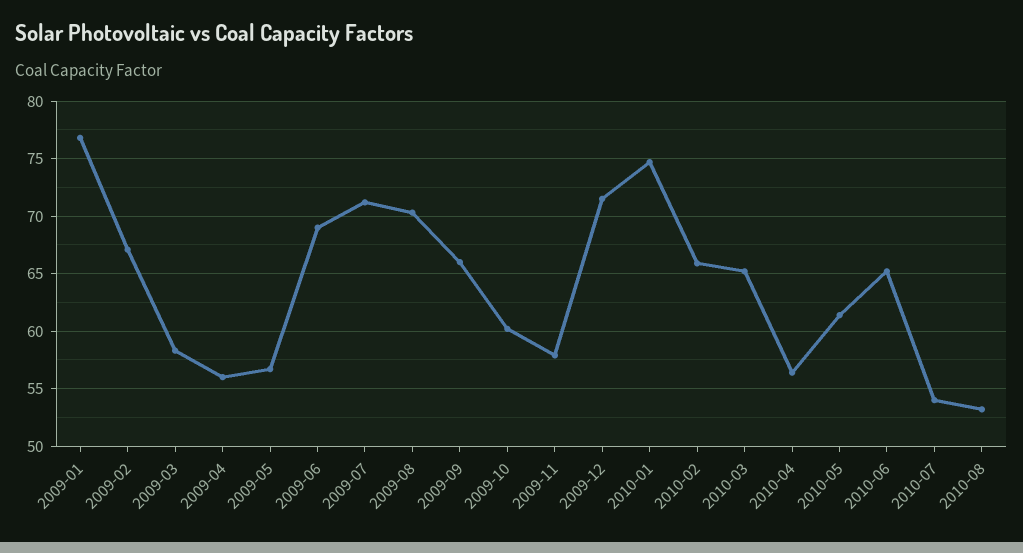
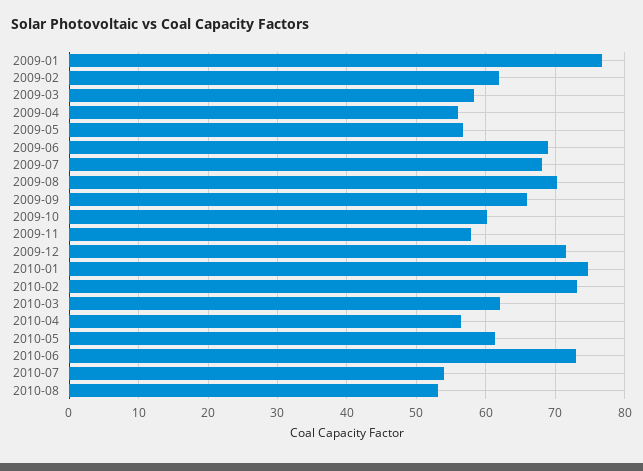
2009-02: 67 -> 62
2009-07: 71 -> 68
2010-02: 66 -> 73
2010-03: 65 -> 62
2010-06: 65 -> 73

